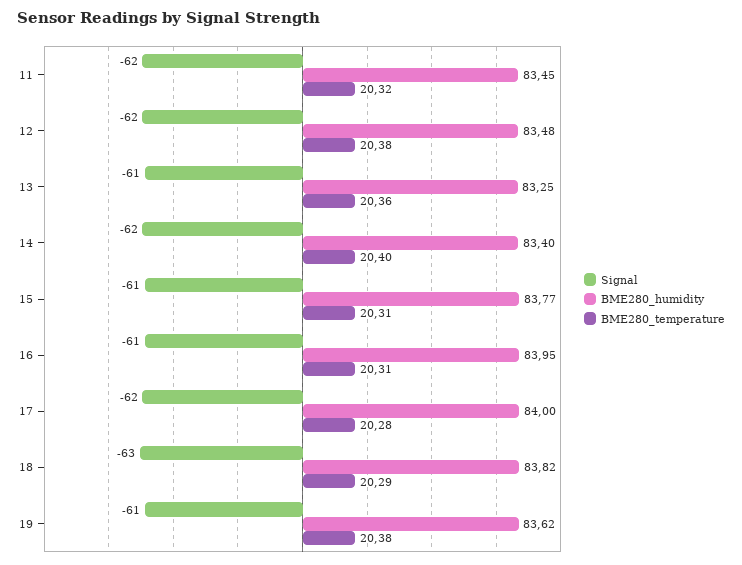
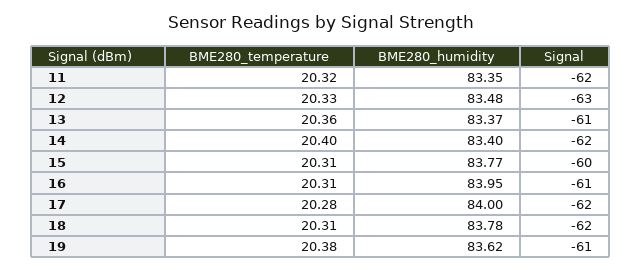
BME280_humidity, 11: 83.45 -> 83.35
Signal, 12: -62 -> -63
BME280_temperature, 12: 20.38 -> 20.33
BME280_humidity, 13: 83.25 -> 83.37
Signal, 15: -61 -> -60
Signal, 18: -63 -> -62
BME280_humidity, 18: 83.82 -> 83.78
BME280_temperature, 18: 20.29 -> 20.31

